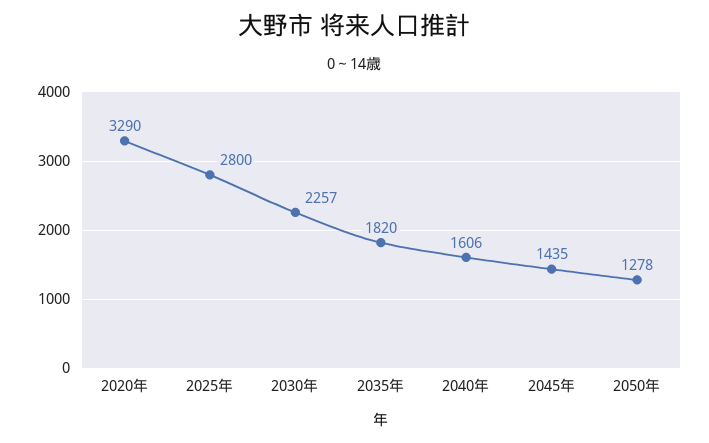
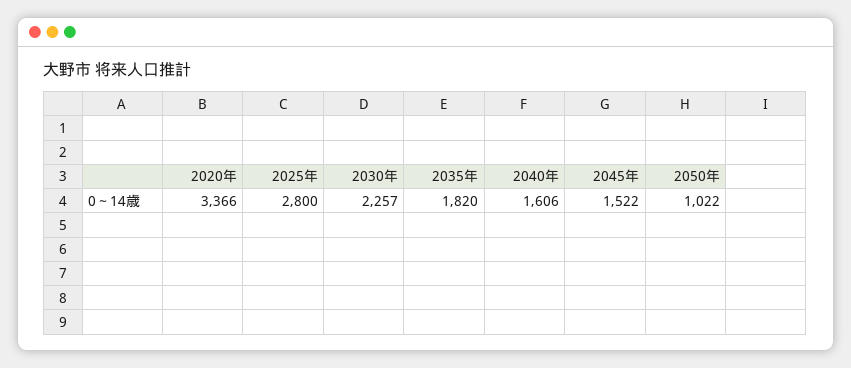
2020年: 3290 -> 3366
2045年: 1435 -> 1522
2050年: 1278 -> 1022

